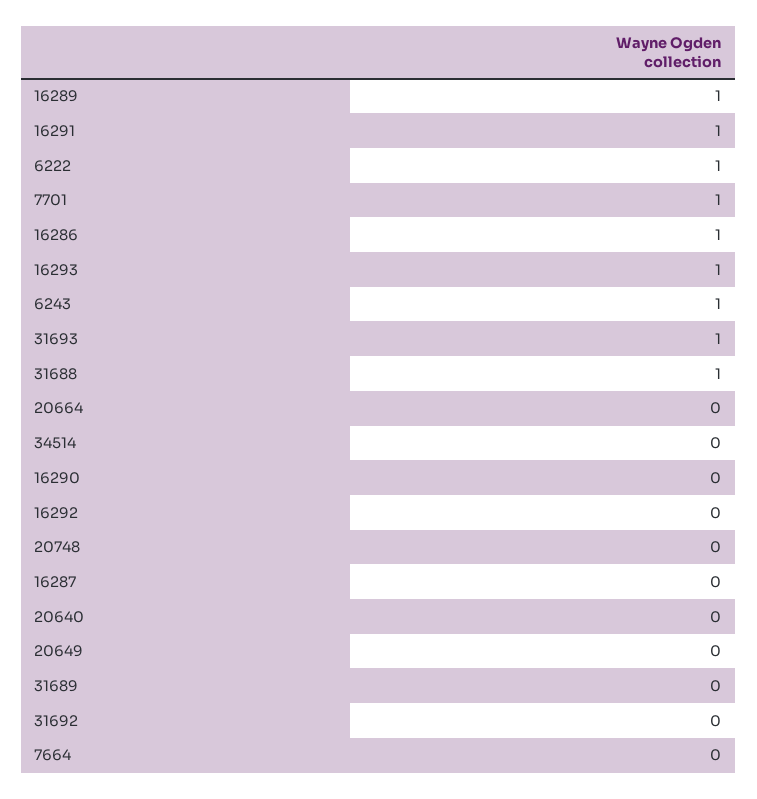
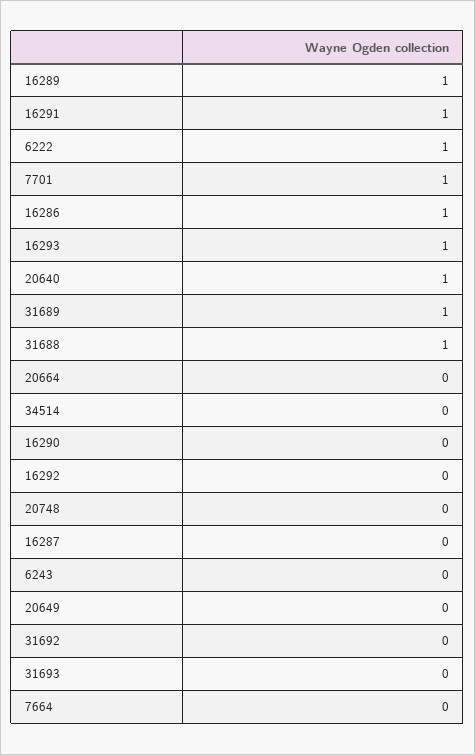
6243: 1 -> 0
31693: 1 -> 0
20640: 0 -> 1
31689: 0 -> 1

